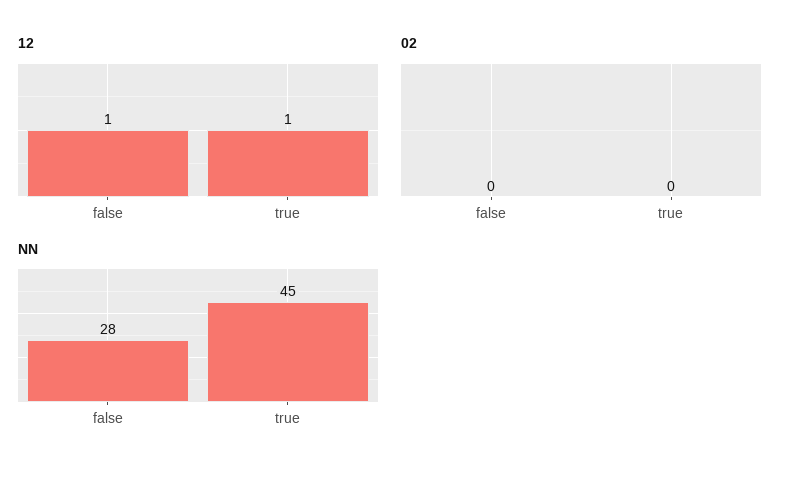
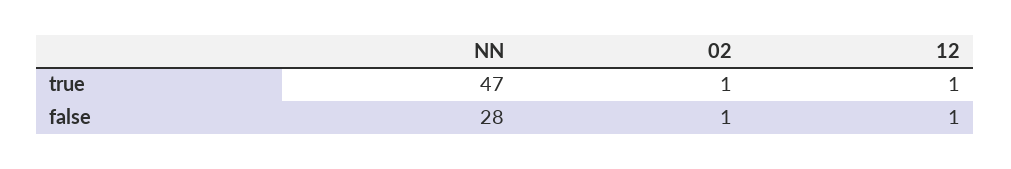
02, false: 0 -> 1
02, true: 0 -> 1
NN, true: 45 -> 47

